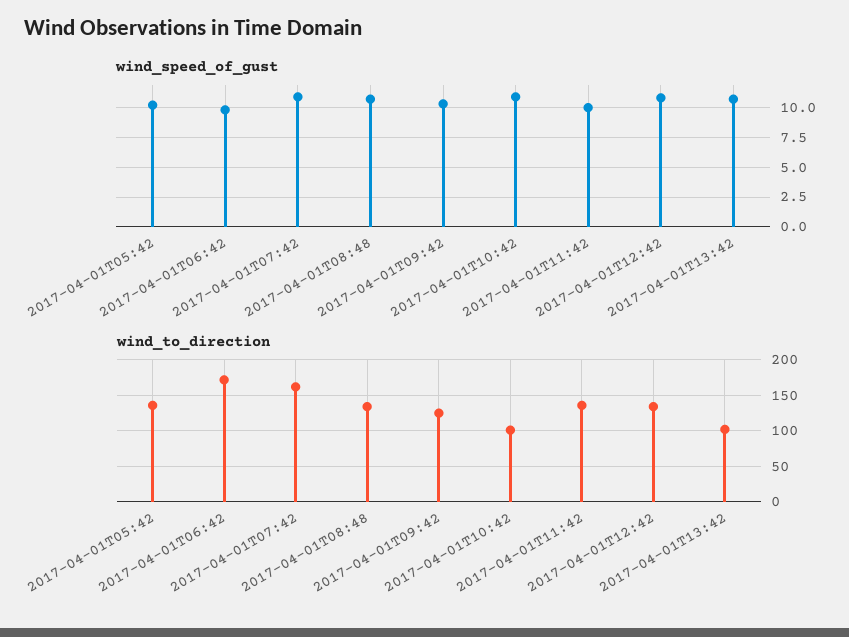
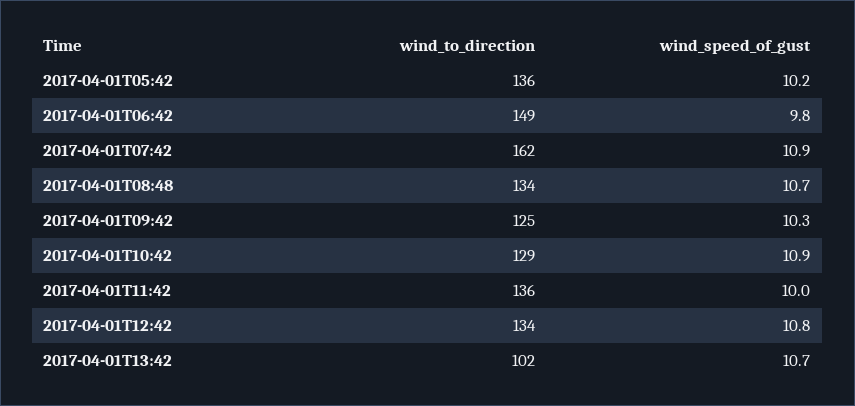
wind_to_direction, 2017-04-01T06:42: 170 -> 149
wind_to_direction, 2017-04-01T10:42: 100 -> 129

